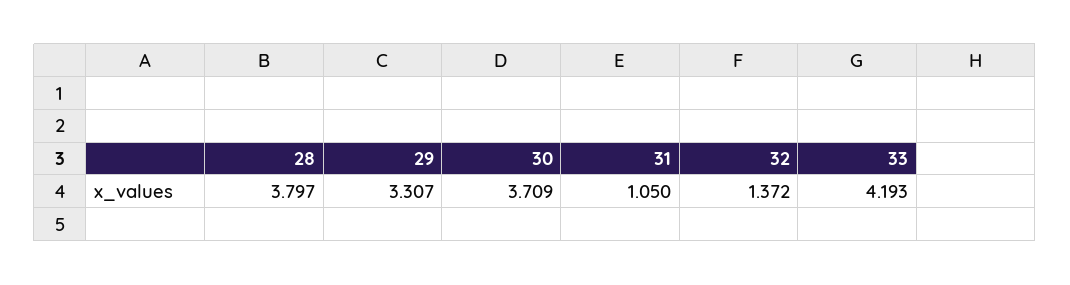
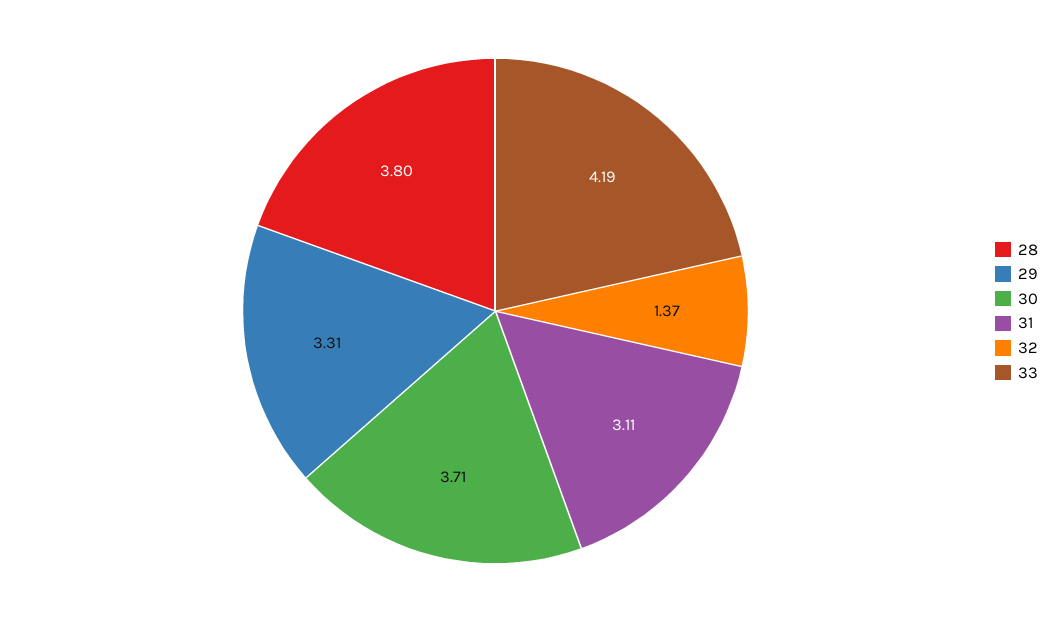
31: 1.05 -> 3.11

